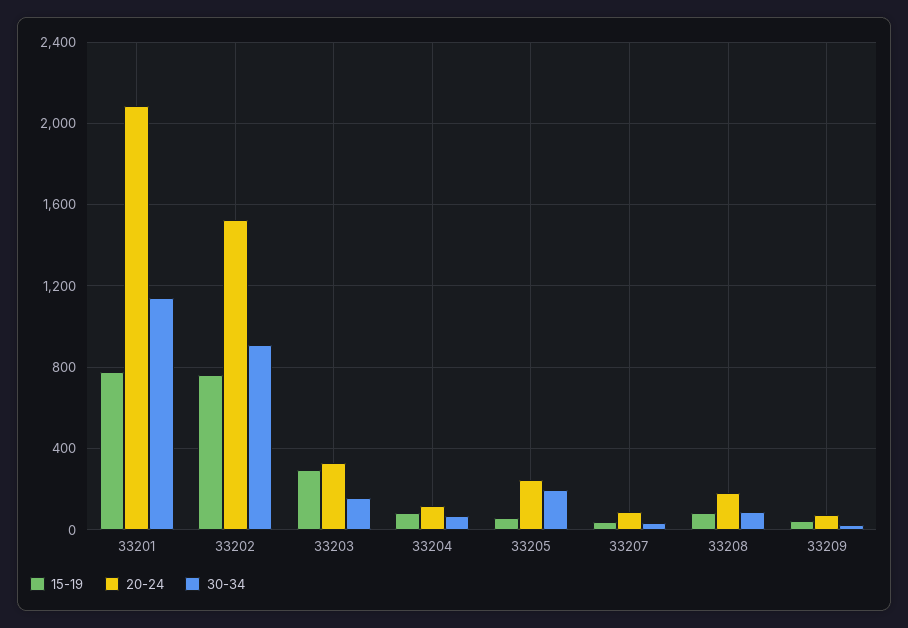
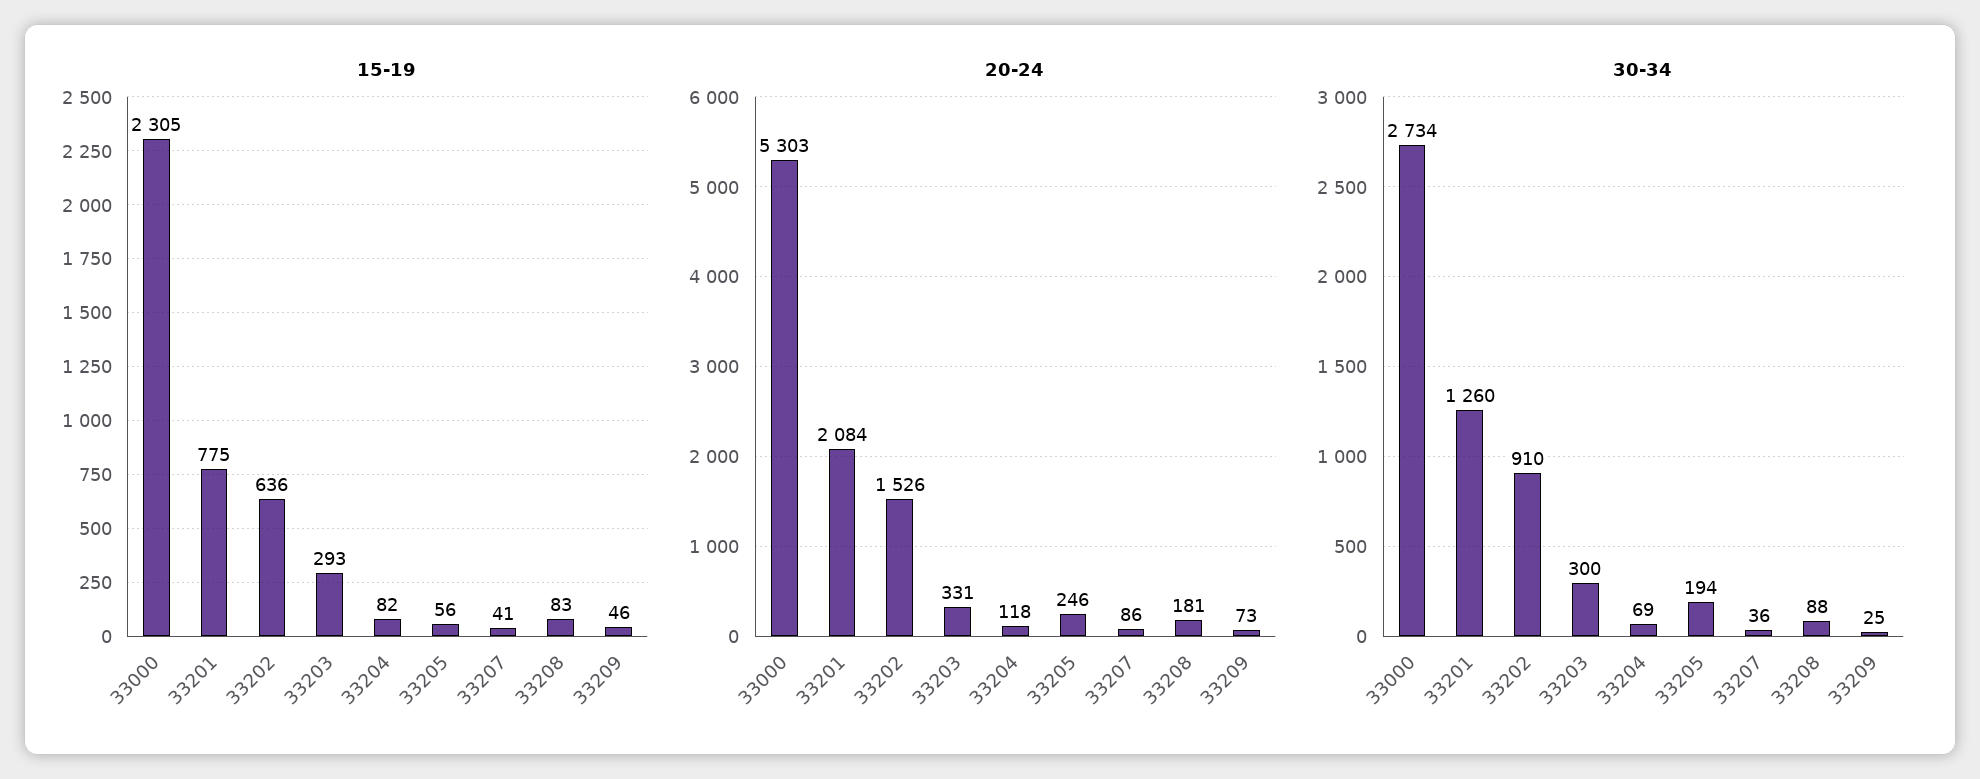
30-34, 33201: 1150 -> 1260
15-19, 33202: 750 -> 636
30-34, 33203: 150 -> 300
15-19, 33000: none -> 2305
20-24, 33000: none -> 5303
30-34, 33000: none -> 2734

